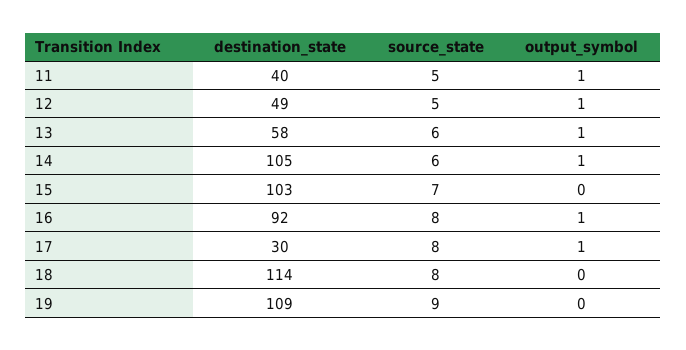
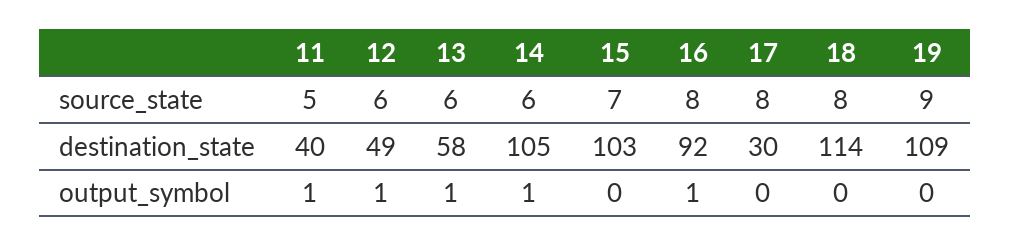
source_state, 12: 5 -> 6
output_symbol, 17: 1 -> 0

